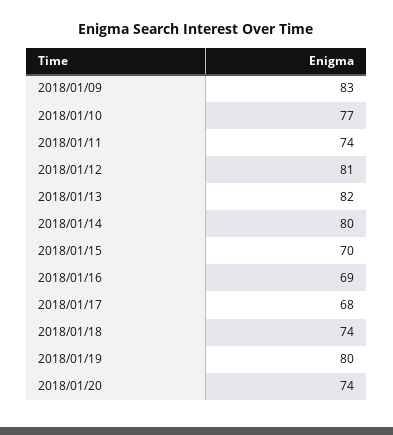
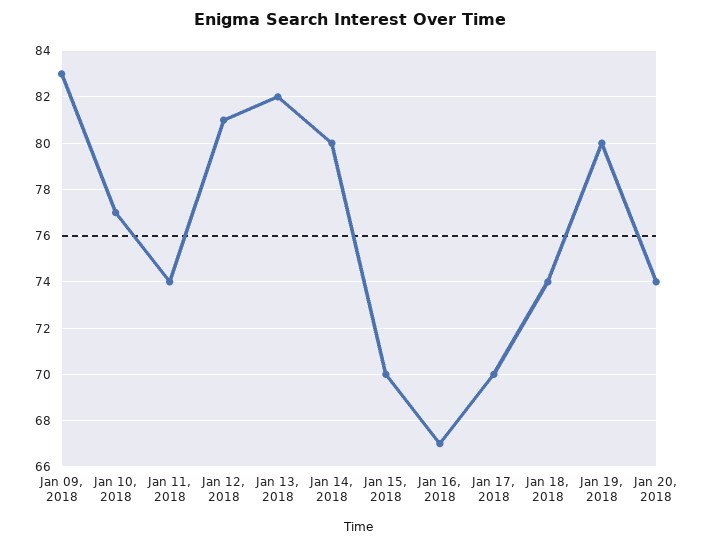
2018/01/16: 69 -> 67
2018/01/17: 68 -> 70

